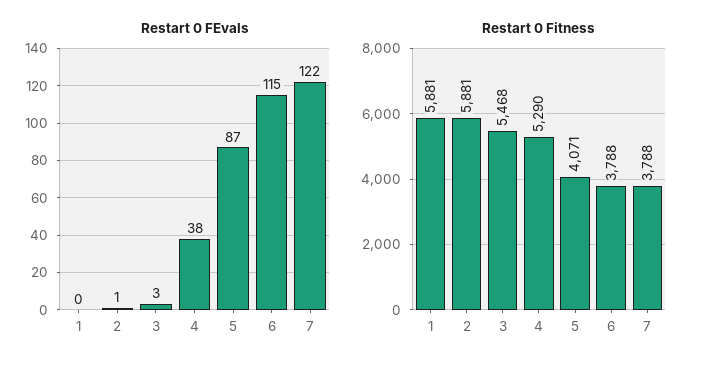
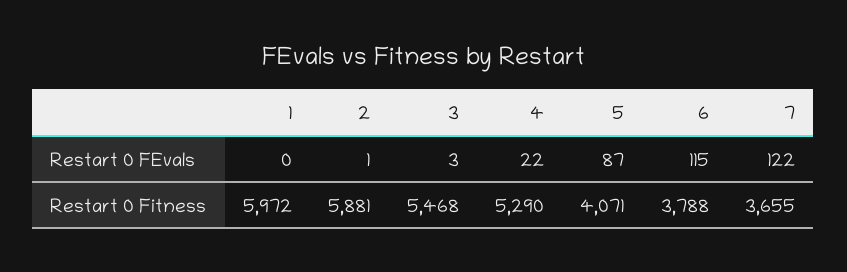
Restart 0 FEvals, 4: 38 -> 22
Restart 0 Fitness, 1: 5881 -> 5972
Restart 0 Fitness, 7: 3788 -> 3655

